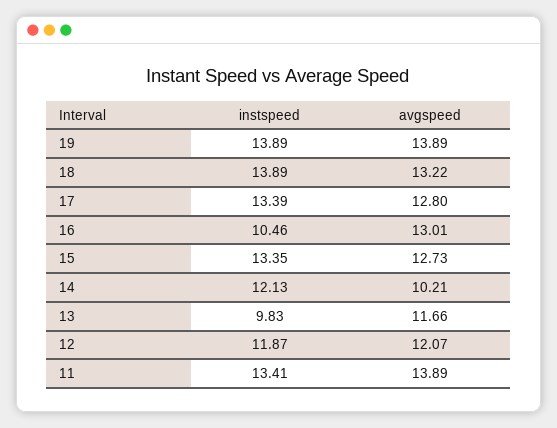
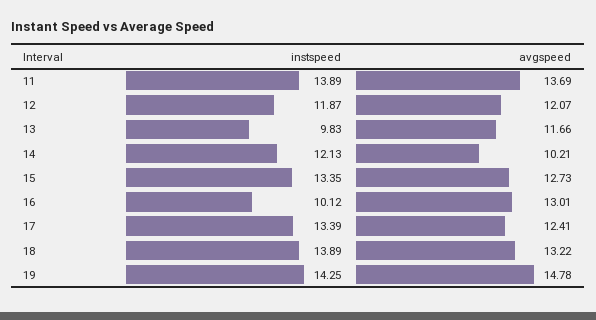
instspeed, 19: 13.89 -> 14.25
avgspeed, 19: 13.89 -> 14.78
avgspeed, 17: 12.8 -> 12.41
instspeed, 16: 10.46 -> 10.12
instspeed, 11: 13.41 -> 13.89
avgspeed, 11: 13.89 -> 13.69

